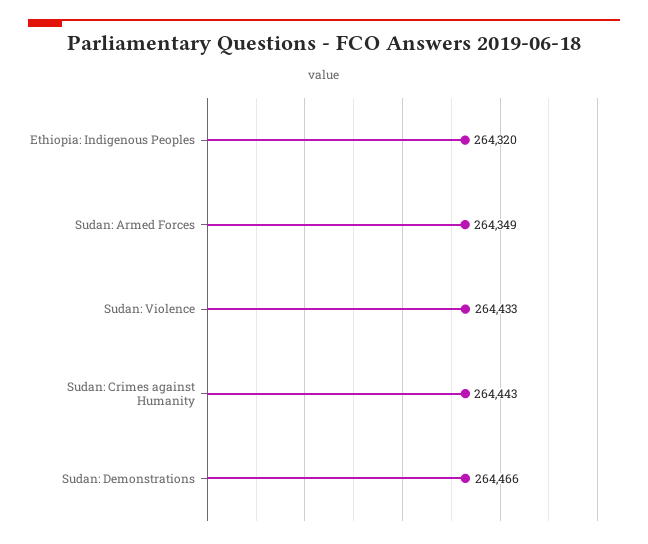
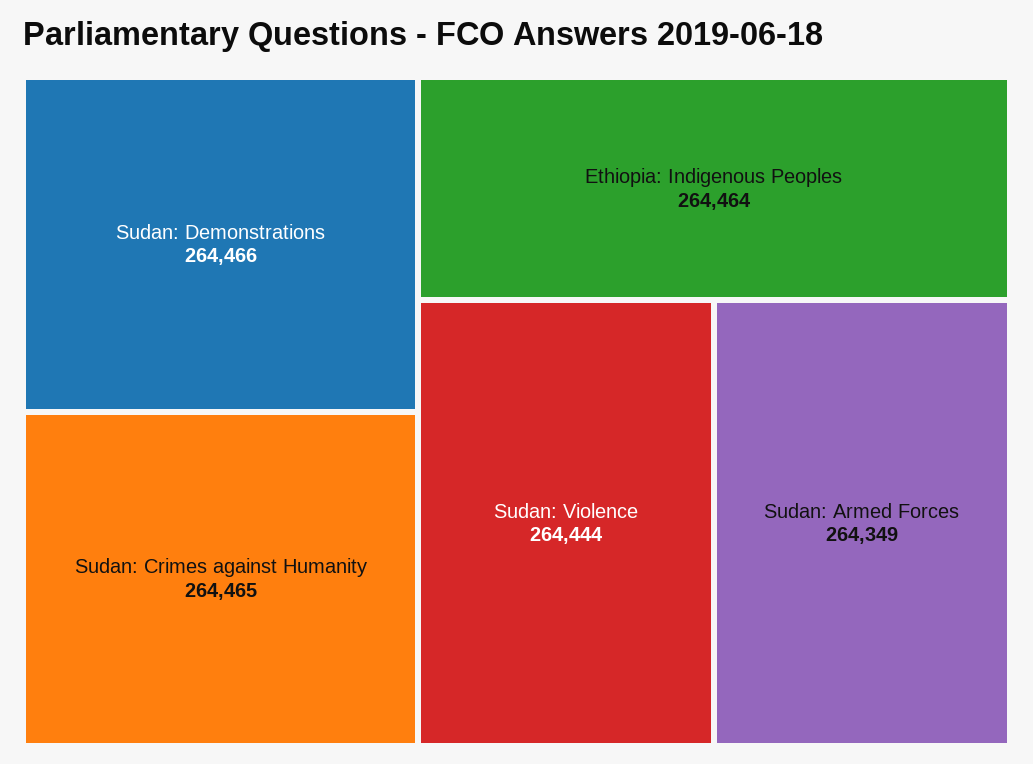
Ethiopia: Indigenous Peoples: 264320 -> 264464
Sudan: Violence: 264433 -> 264444
Sudan: Crimes against Humanity: 264443 -> 264465

